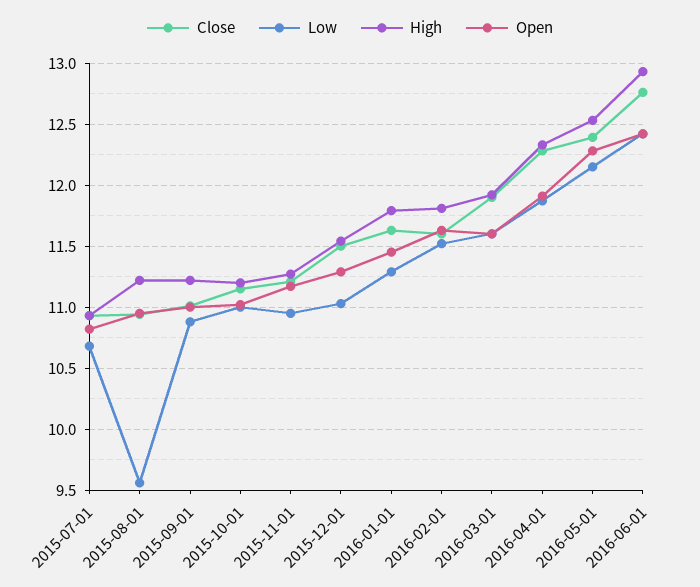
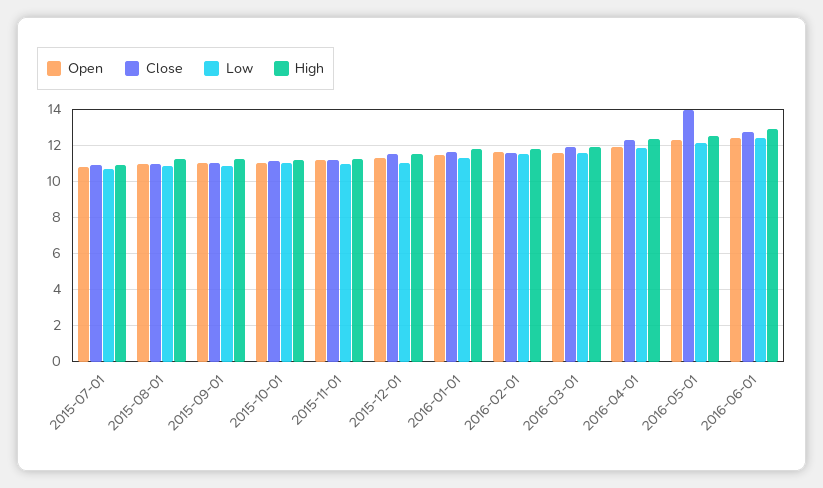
Low, 2015-08-01: 9.55 -> 11
Close, 2016-05-01: 12.4 -> 14

